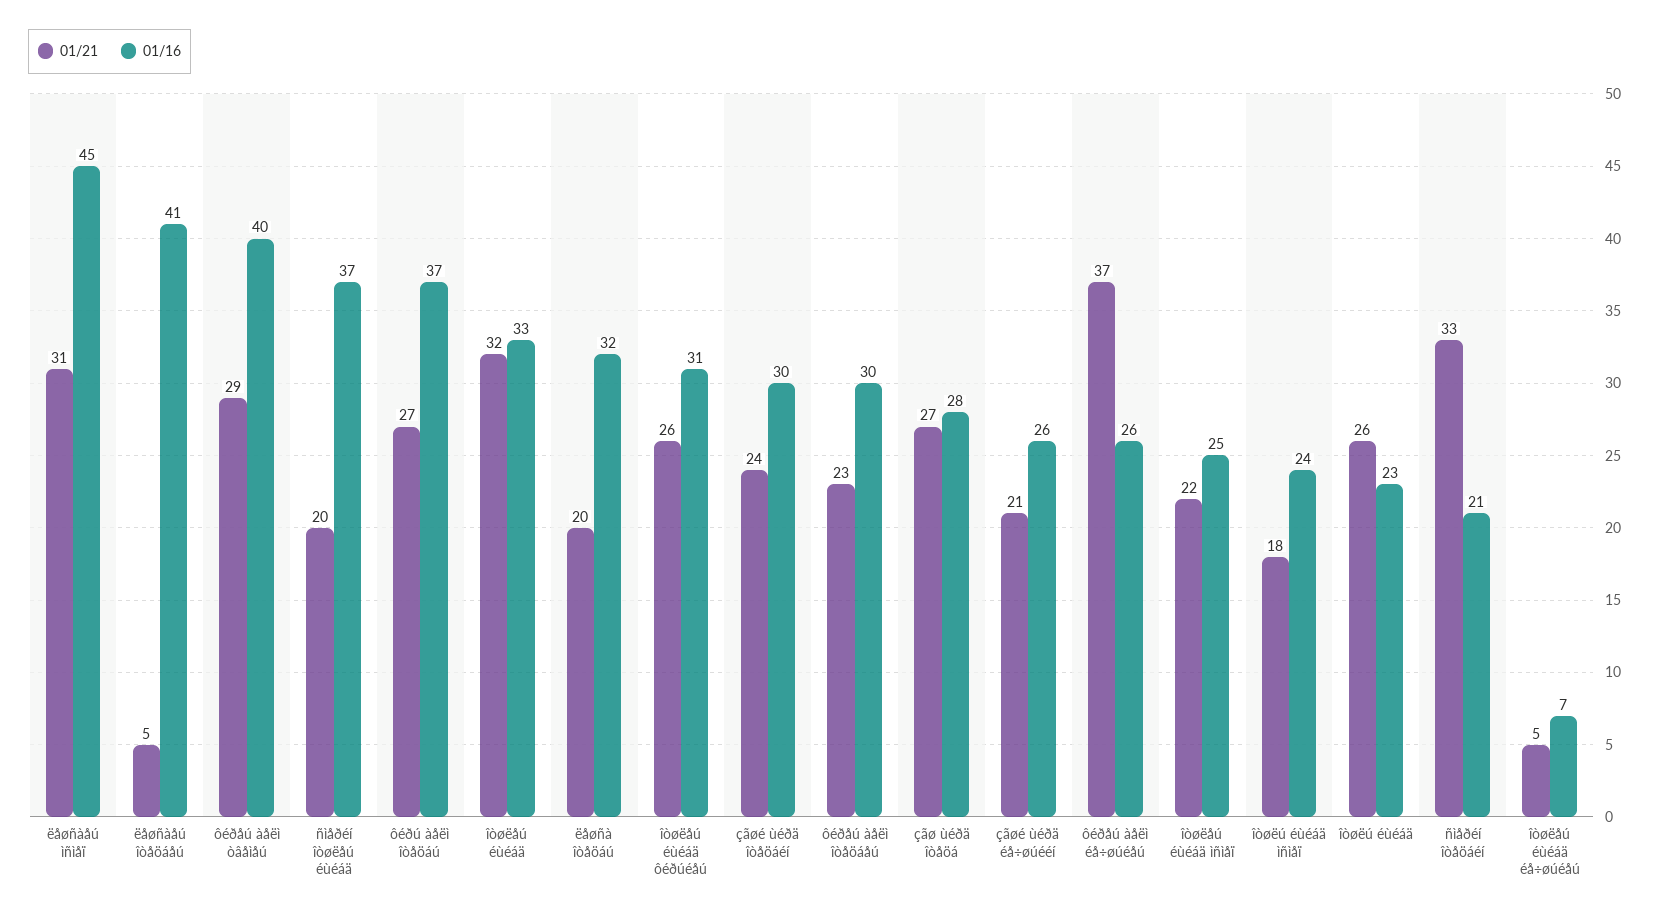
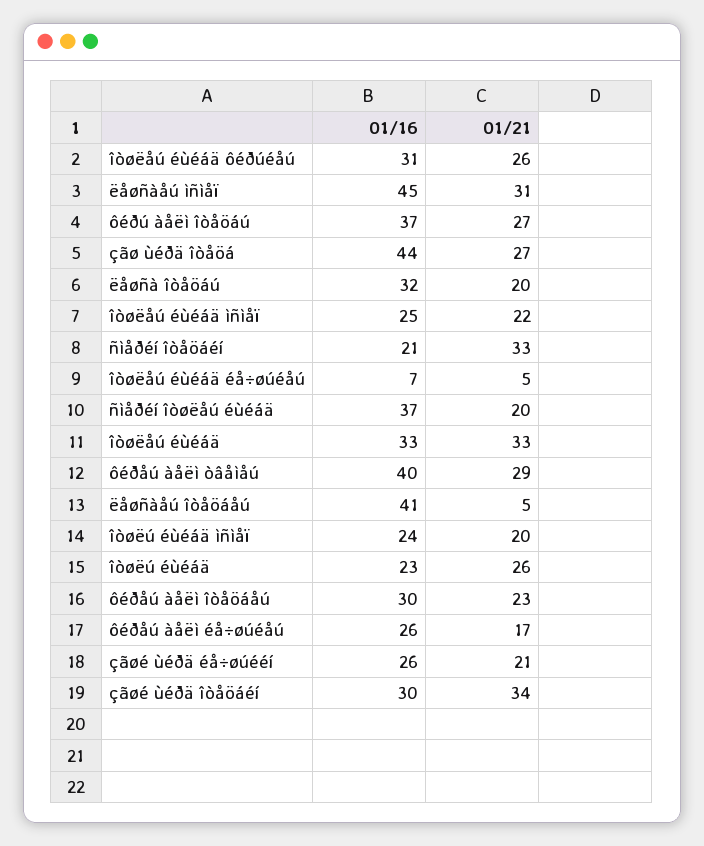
01/21, îòøëåú éùéáä: 32 -> 33
01/21, çãøé ùéðä îòåöáéí: 24 -> 34
01/16, çãø ùéðä îòåöá: 28 -> 44
01/21, ôéðåú àåëì éå÷øúéåú: 37 -> 17
01/21, îòøëú éùéáä ìñìåï: 18 -> 20

